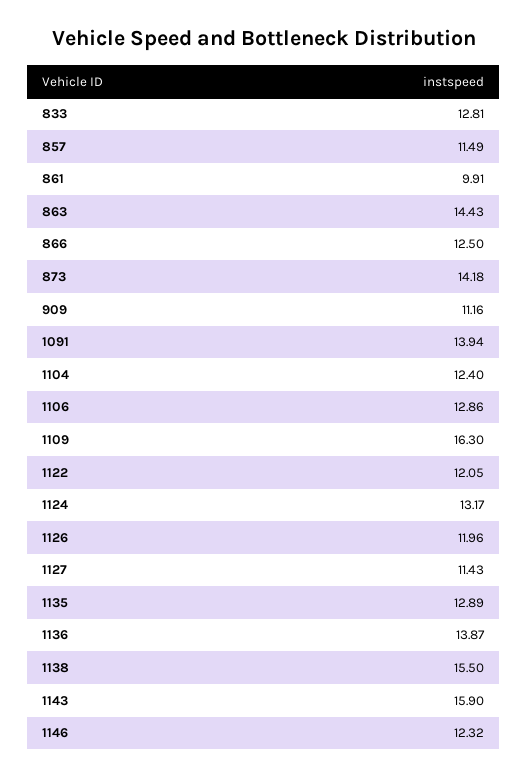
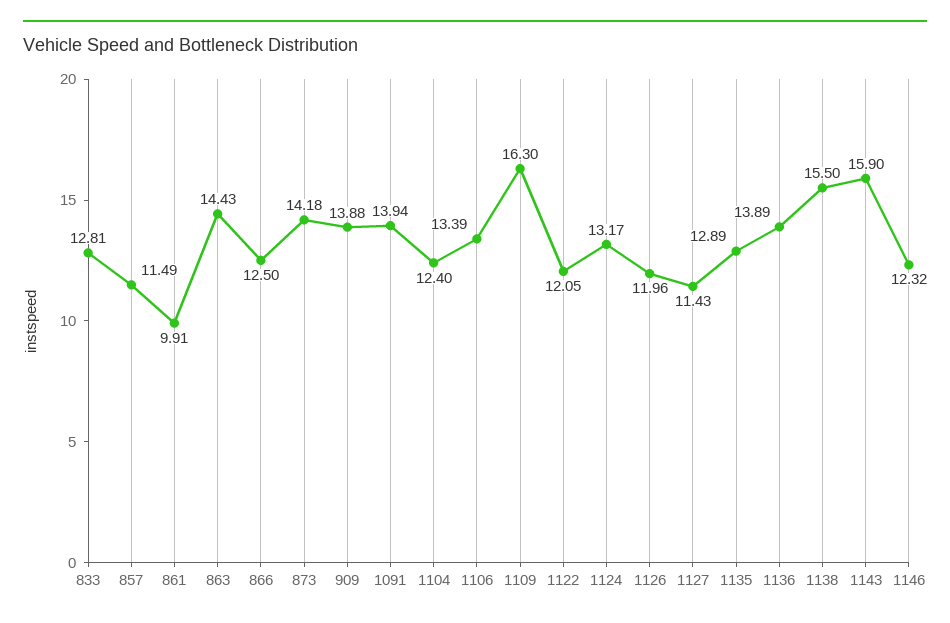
909: 11.16 -> 13.88
1106: 12.86 -> 13.39
1136: 13.87 -> 13.89

